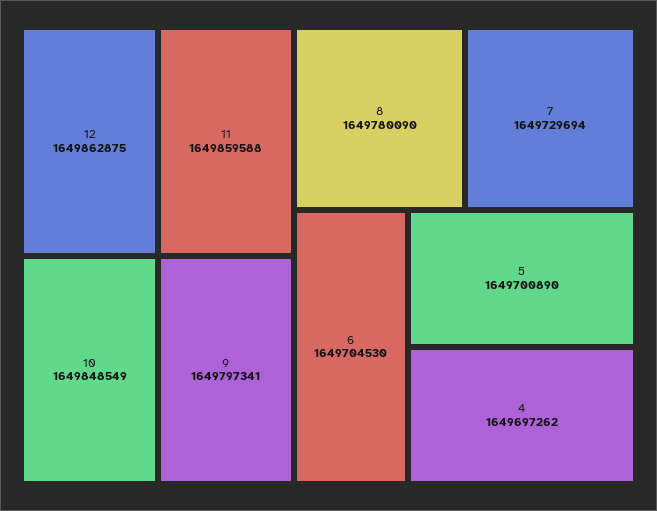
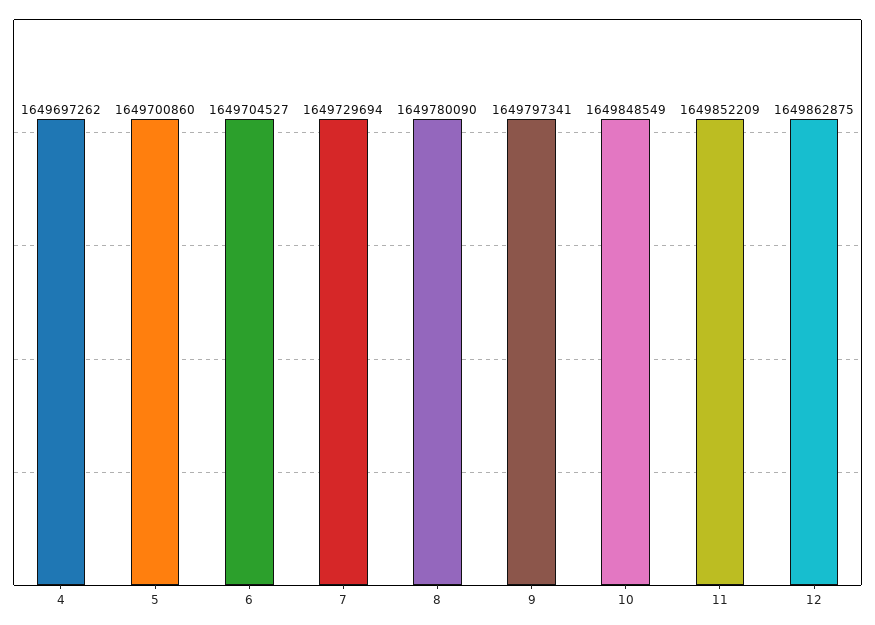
11: 1649859588 -> 1649852209
6: 1649704530 -> 1649704527
5: 1649700890 -> 1649700860

